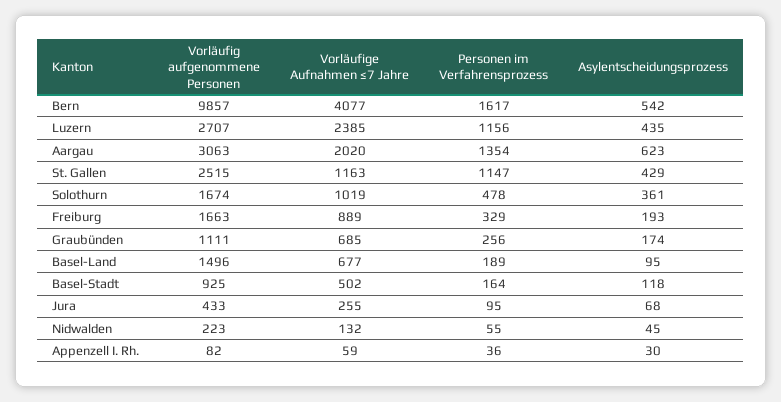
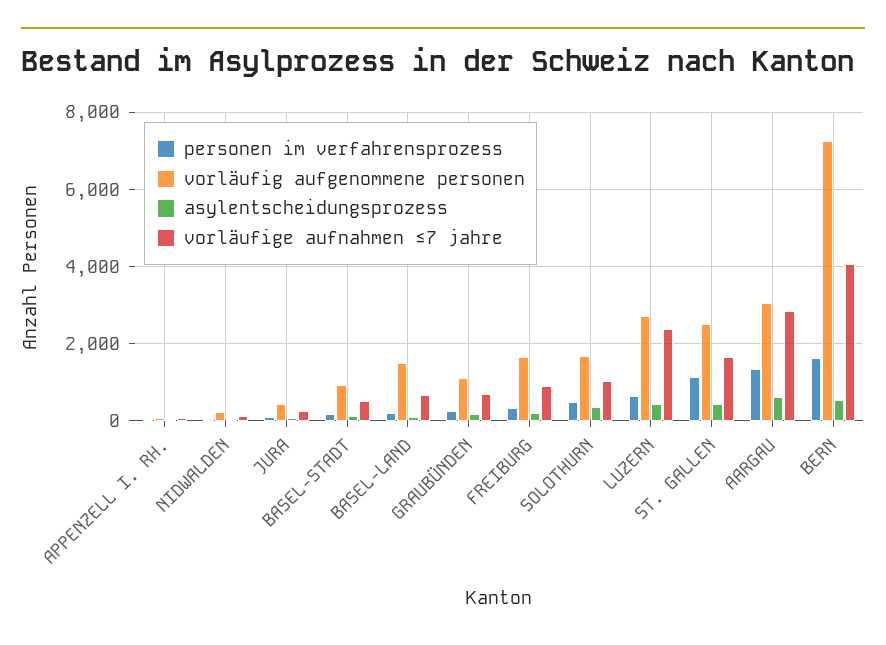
Vorläufig aufgenommene Personen, Bern: 9857 -> 7200
Personen im Verfahrensprozess, Luzern: 1156 -> 600
Vorläufige Aufnahmen ≤7 Jahre, Aargau: 2020 -> 2800
Vorläufige Aufnahmen ≤7 Jahre, St. Gallen: 1163 -> 1600

